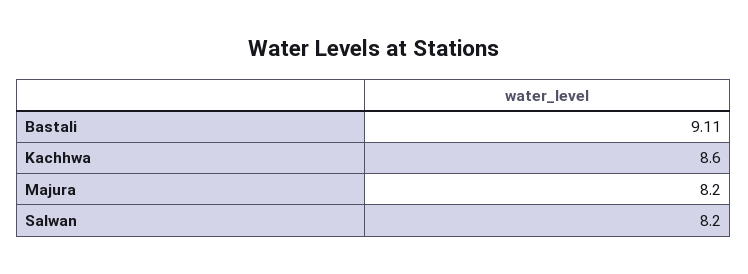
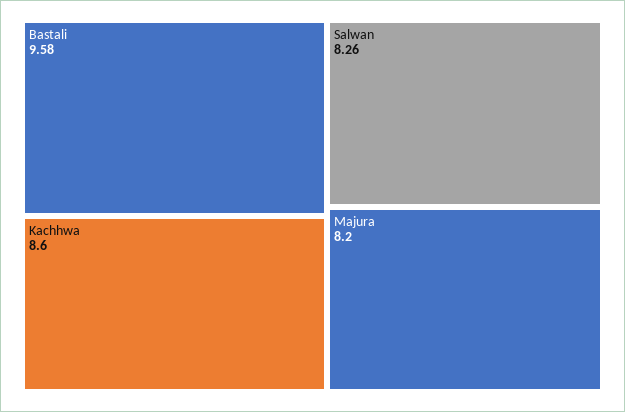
Bastali: 9.11 -> 9.58
Salwan: 8.2 -> 8.26

